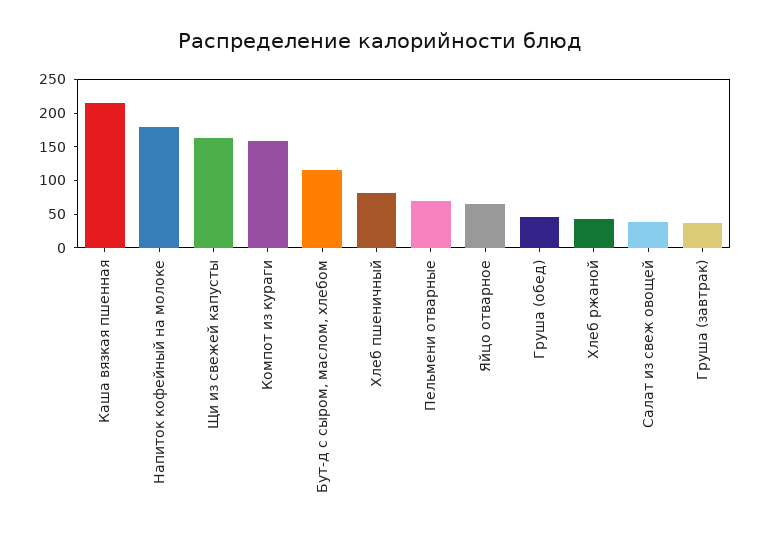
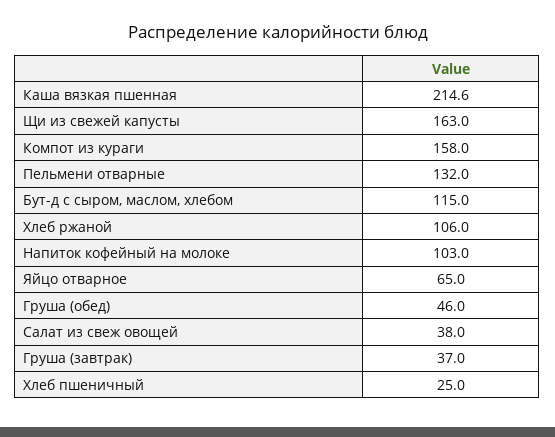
Напиток кофейный на молоке: 175 -> 103
Хлеб пшеничный: 75 -> 25
Пельмени отварные: 75 -> 132
Хлеб ржаной: 50 -> 106

